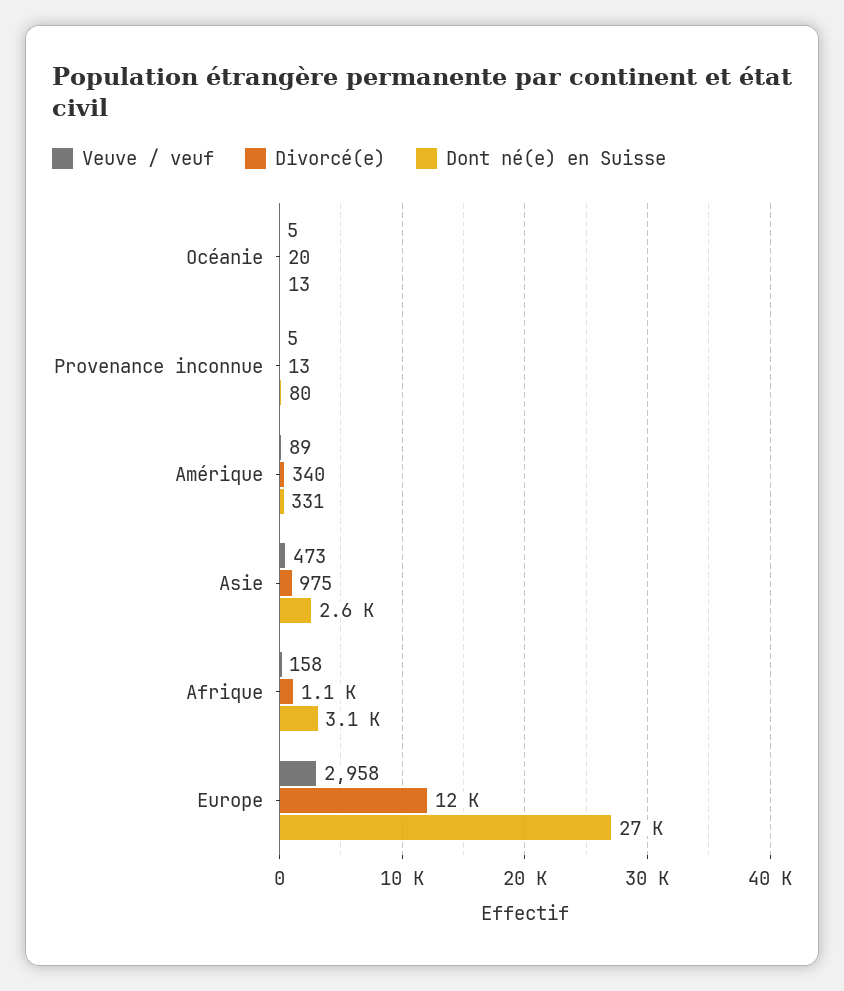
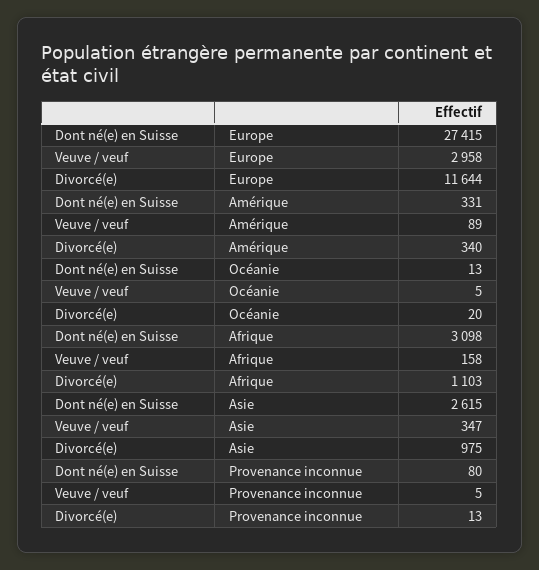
Veuve / veuf, Asie: 473 -> 347

